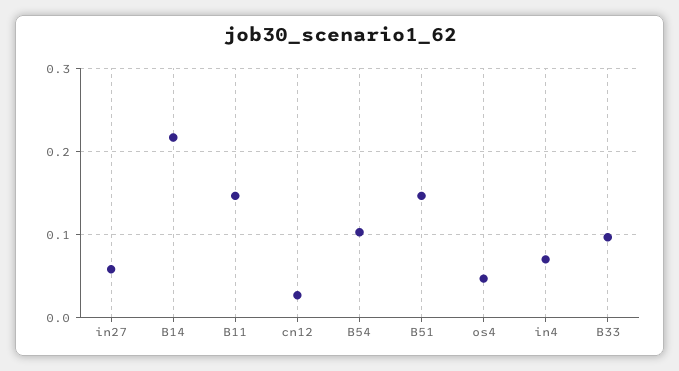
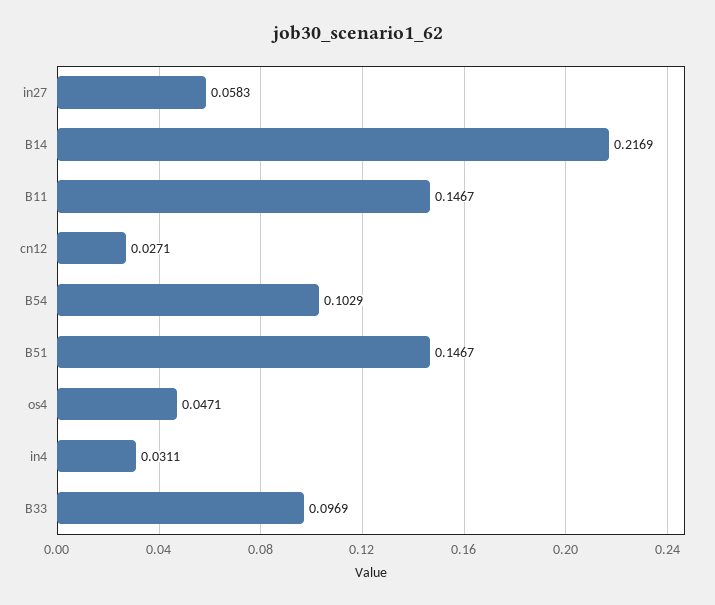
in4: 0.07 -> 0.0311

